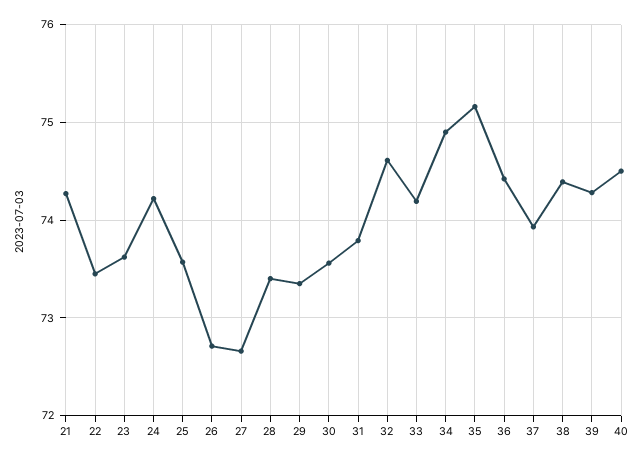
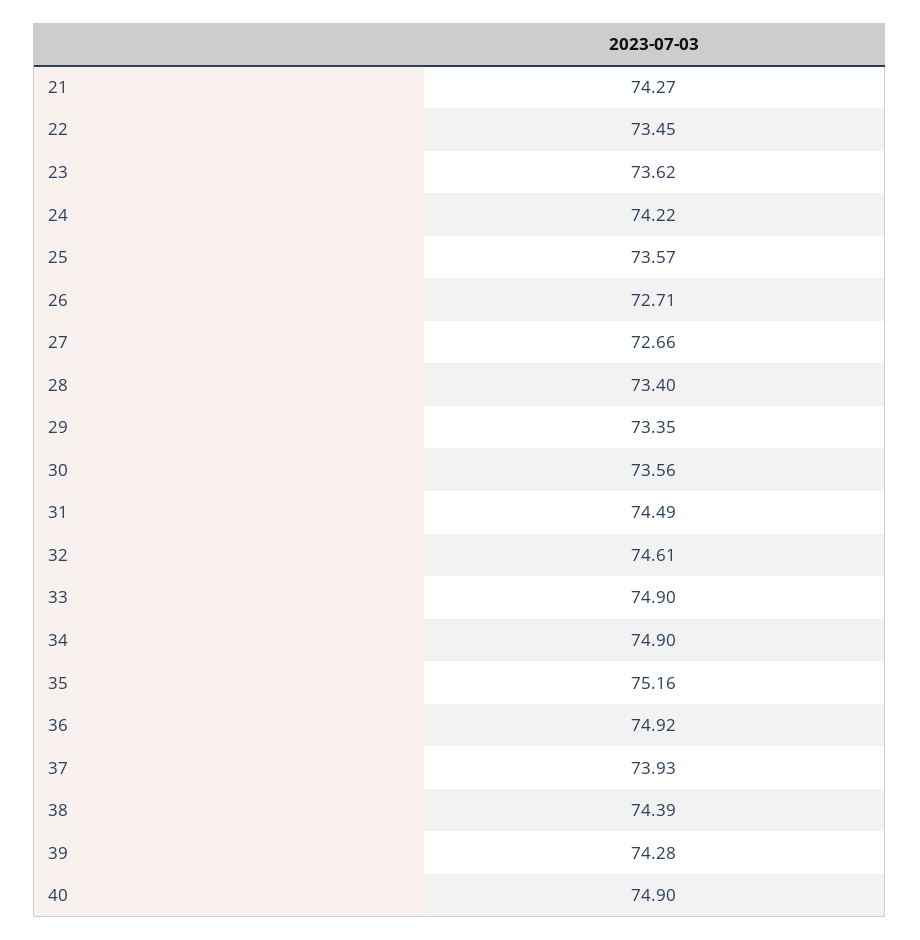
31: 73.8 -> 74.49
33: 74.2 -> 74.9
36: 74.4 -> 74.92
40: 74.5 -> 74.9

